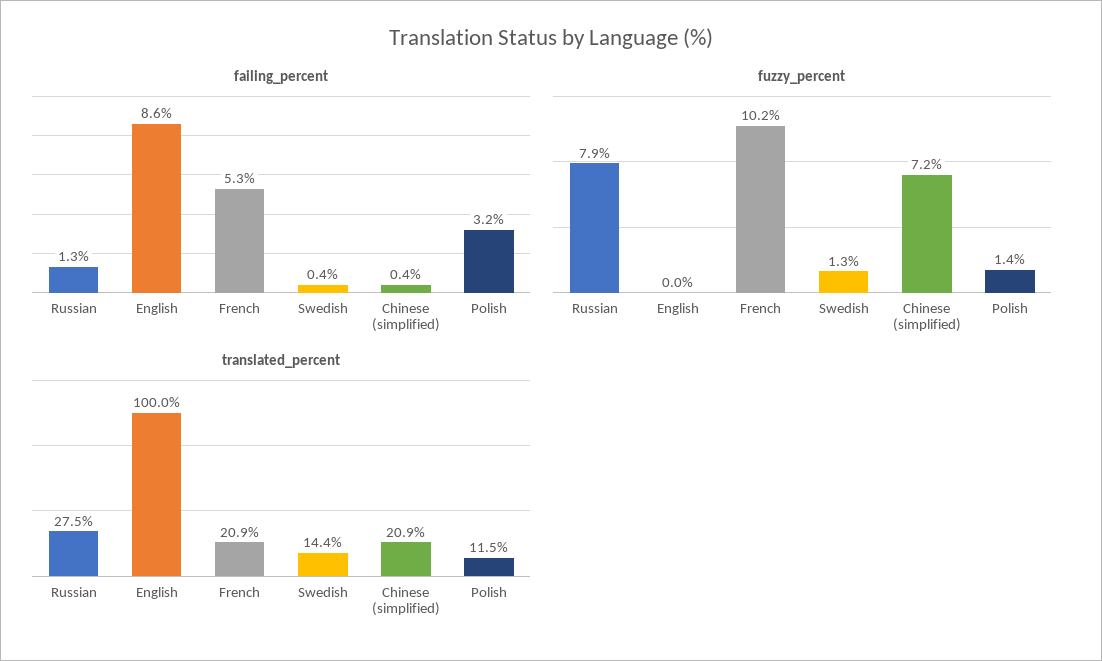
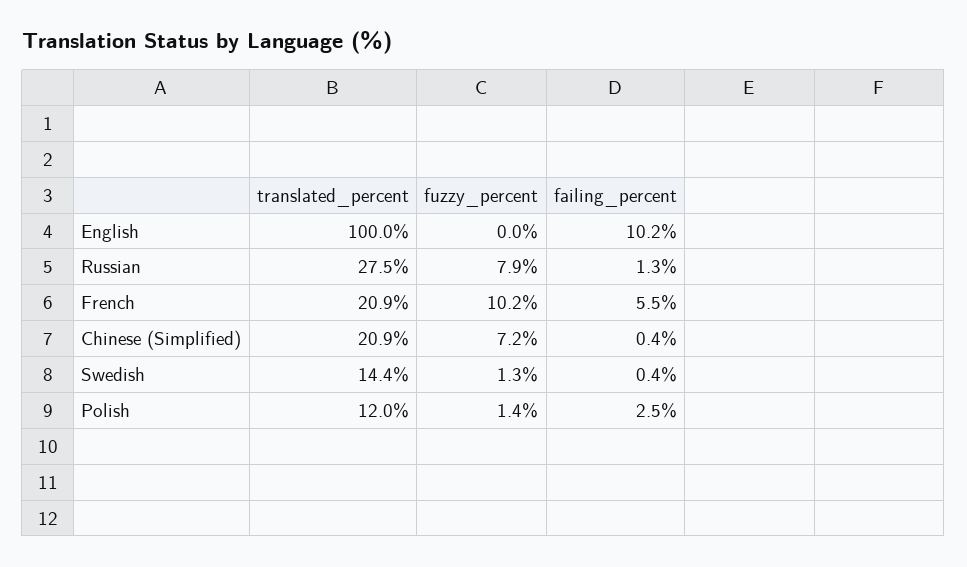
failing_percent, English: 8.6 -> 10.2
failing_percent, French: 5.3 -> 5.5
failing_percent, Polish: 3.2 -> 2.5
translated_percent, Polish: 11.5 -> 12

